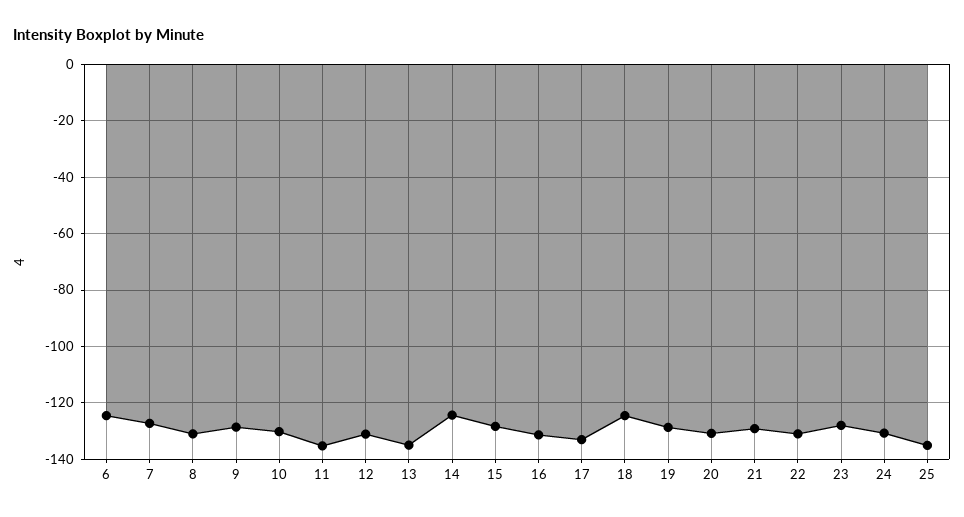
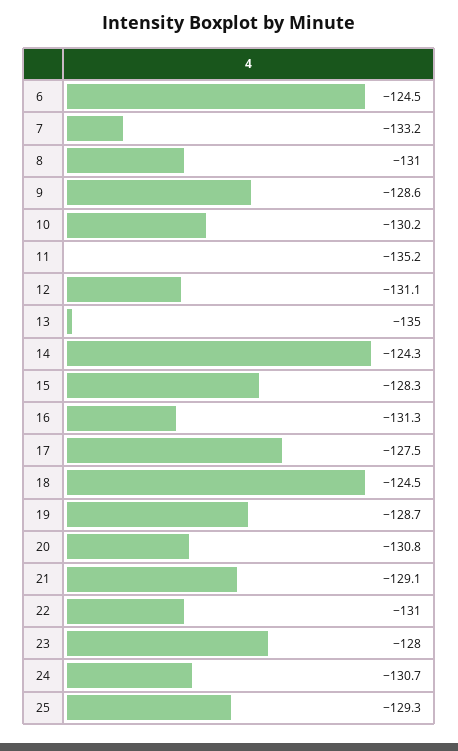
7: -127.5 -> -133.2
17: -132.5 -> -127.5
25: -135 -> -129.3

